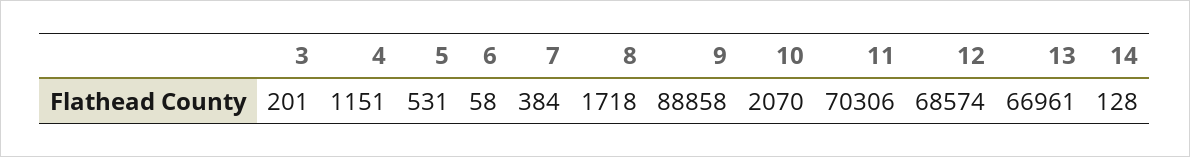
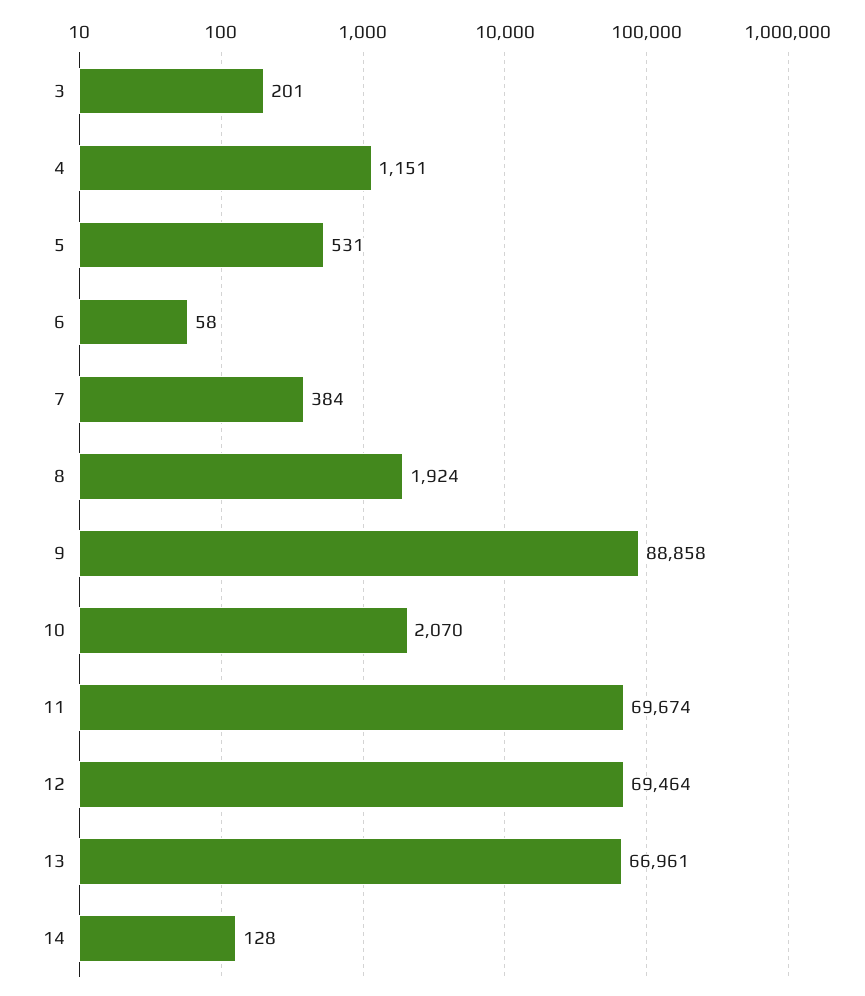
8: 1718 -> 1924
11: 70306 -> 69674
12: 68574 -> 69464

